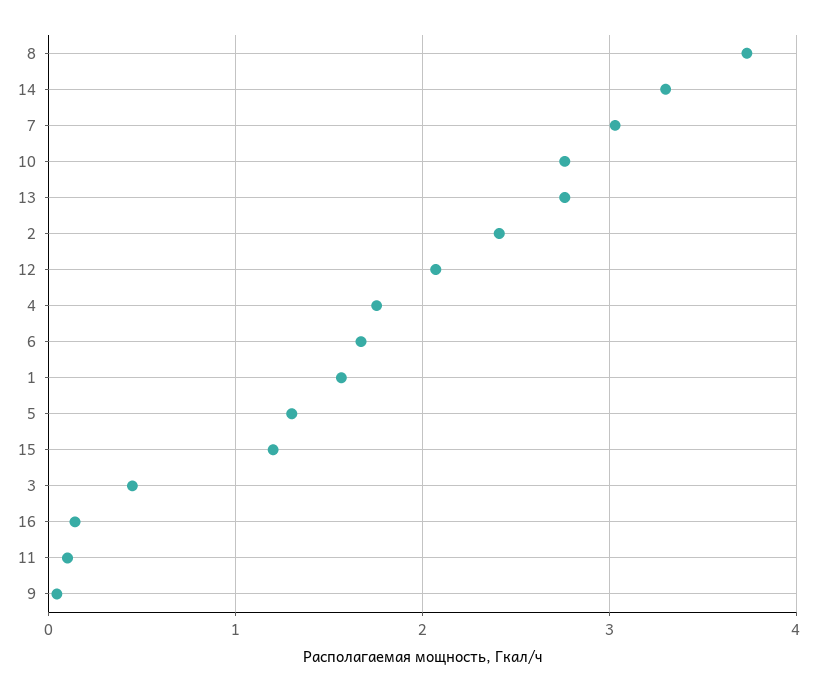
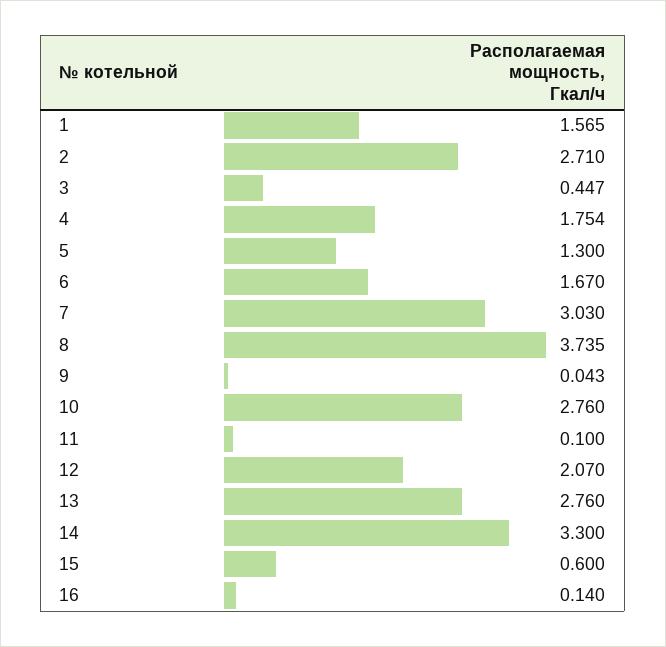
2: 2.4 -> 2.71
15: 1.2 -> 0.6

